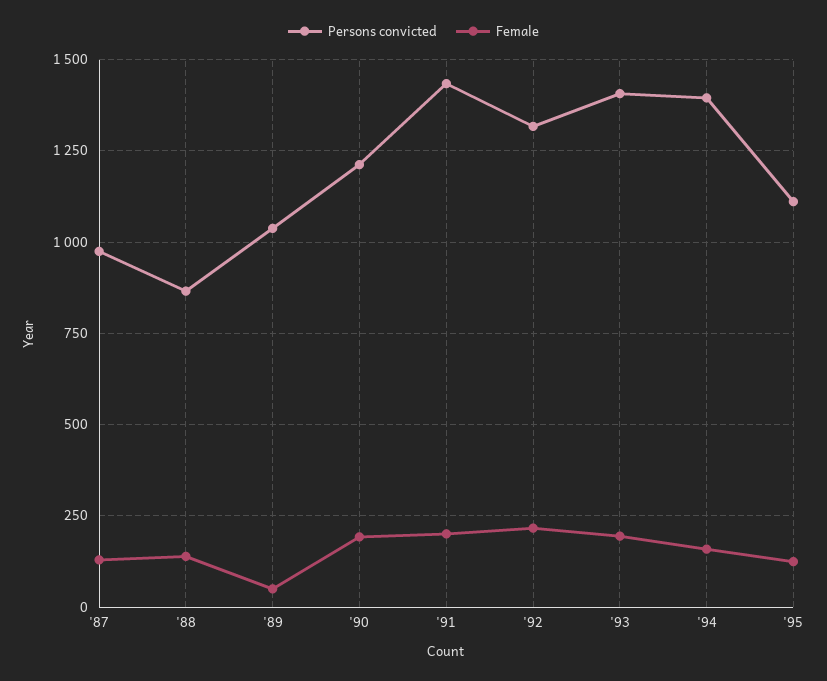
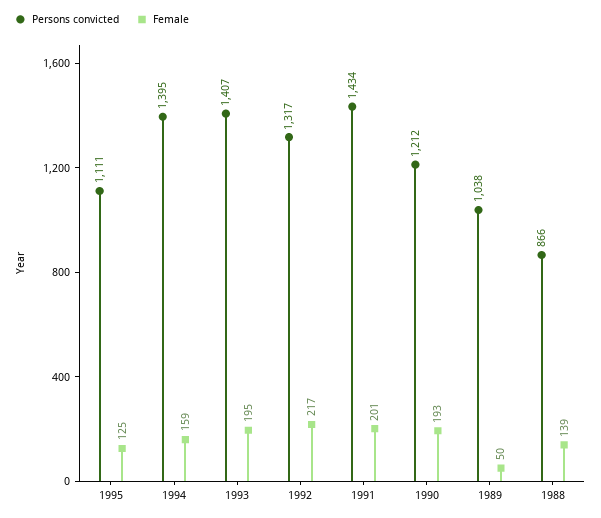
Persons convicted, '87: 975 -> none
Female, '87: 125 -> none

